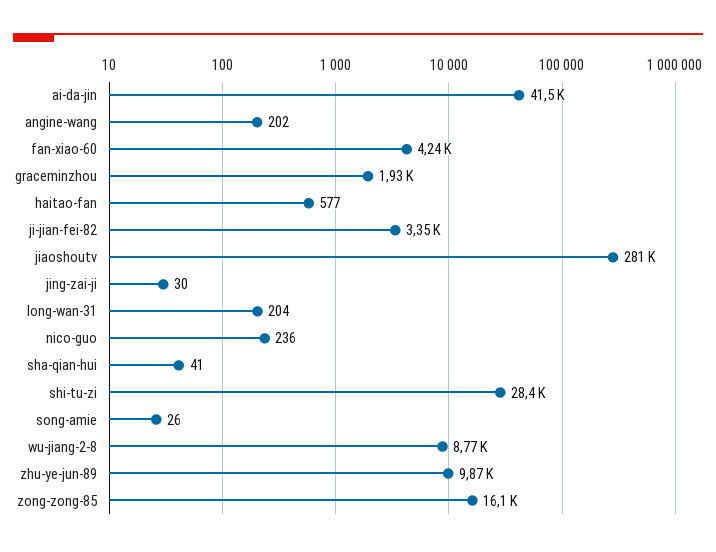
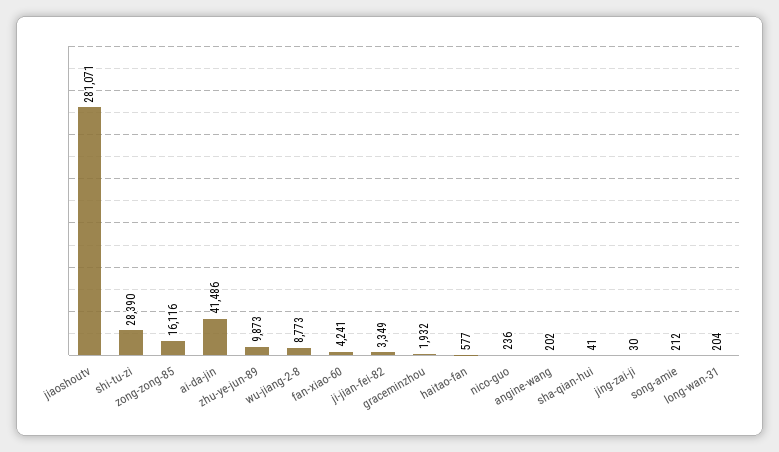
song-amie: 26 -> 212

